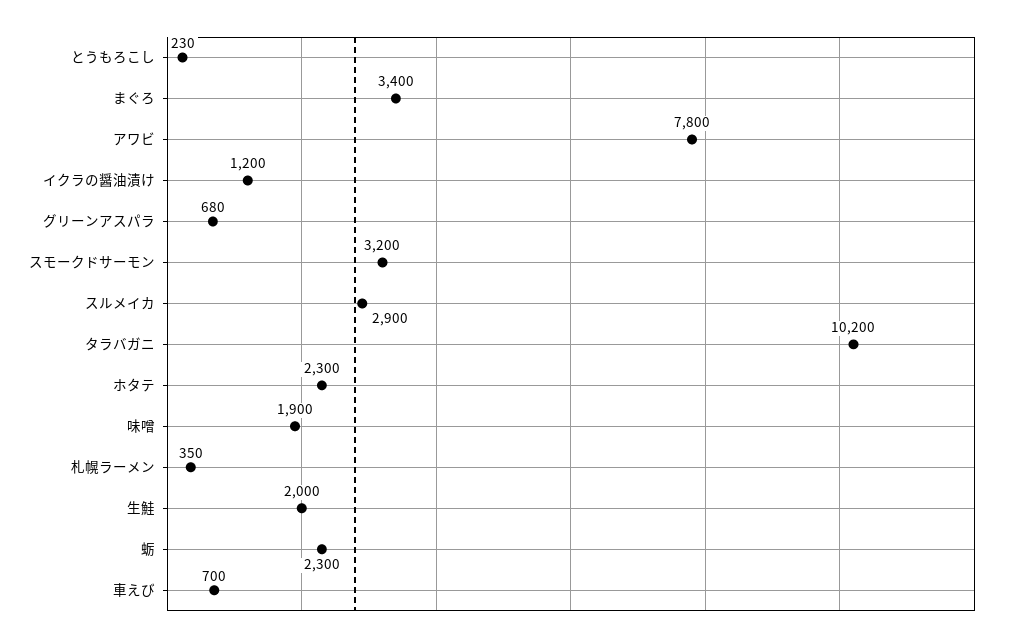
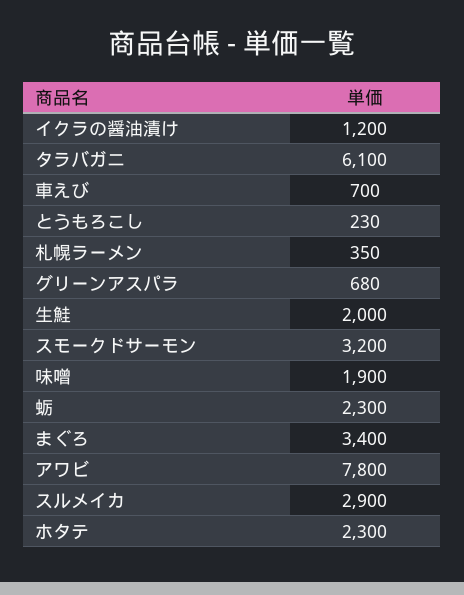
タラバガニ: 10200 -> 6100

